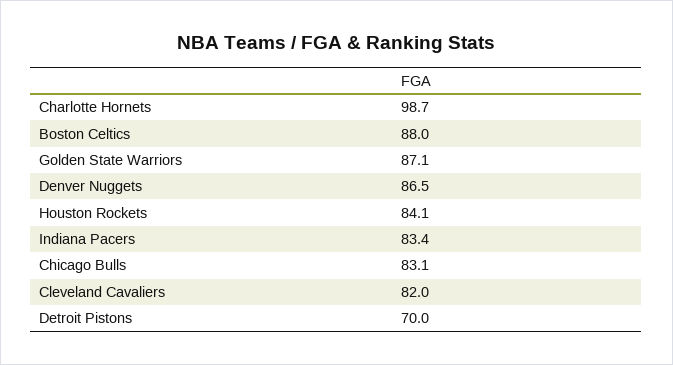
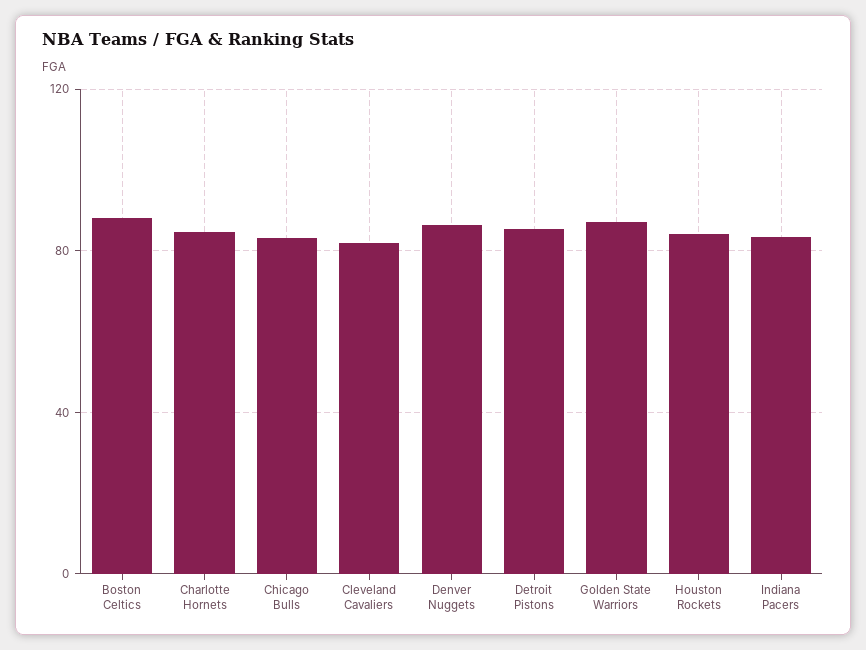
Charlotte Hornets: 98.7 -> 85
Detroit Pistons: 70 -> 85

